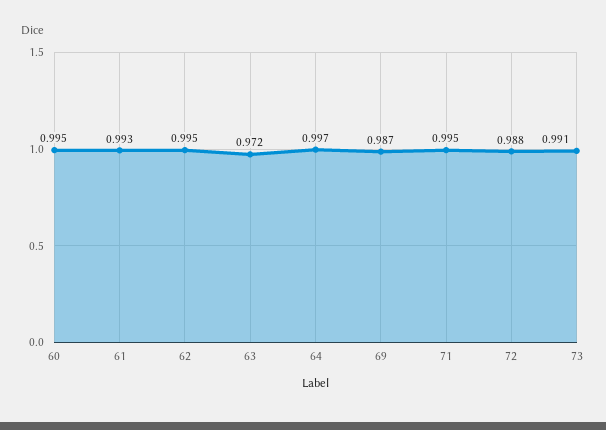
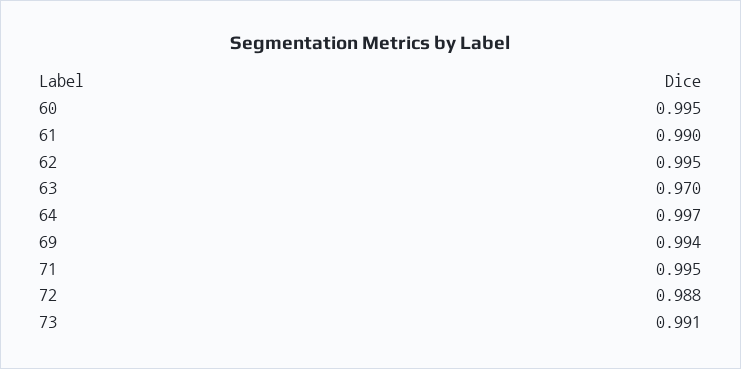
61: 0.993 -> 0.99
63: 0.972 -> 0.97
69: 0.987 -> 0.994

